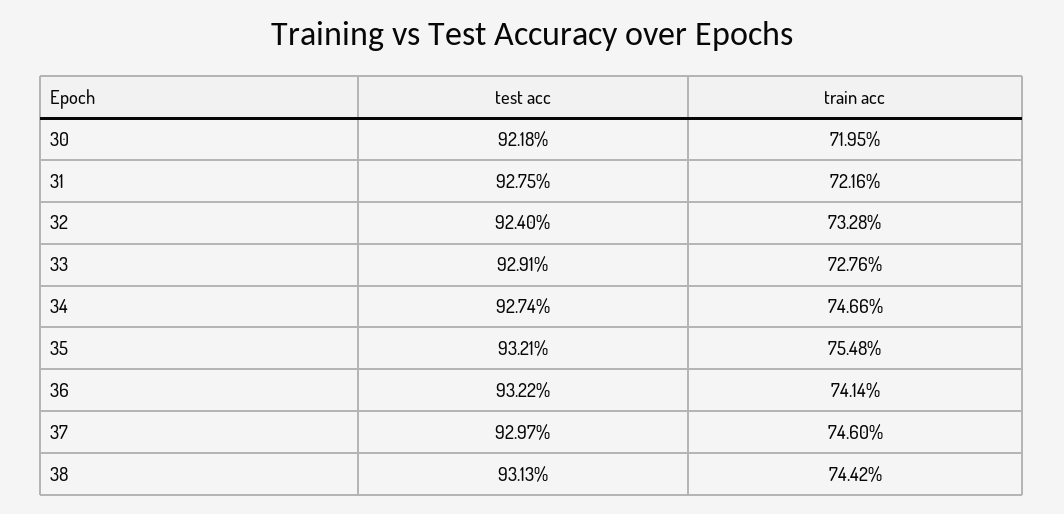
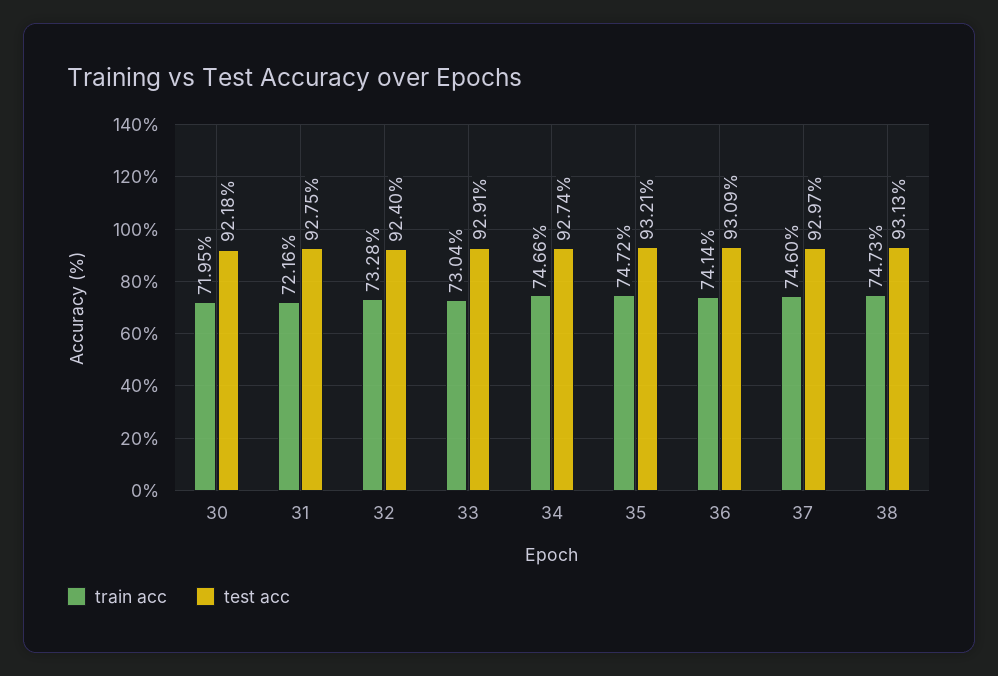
train acc, 33: 72.76 -> 73.04
train acc, 35: 75.48 -> 74.72
test acc, 36: 93.22 -> 93.09
train acc, 38: 74.42 -> 74.73

